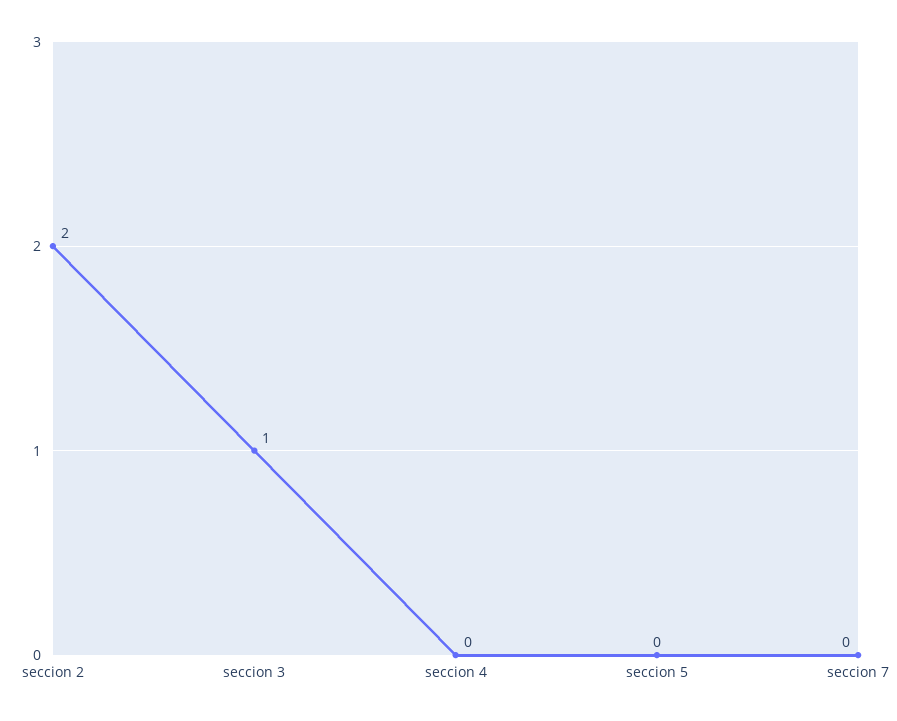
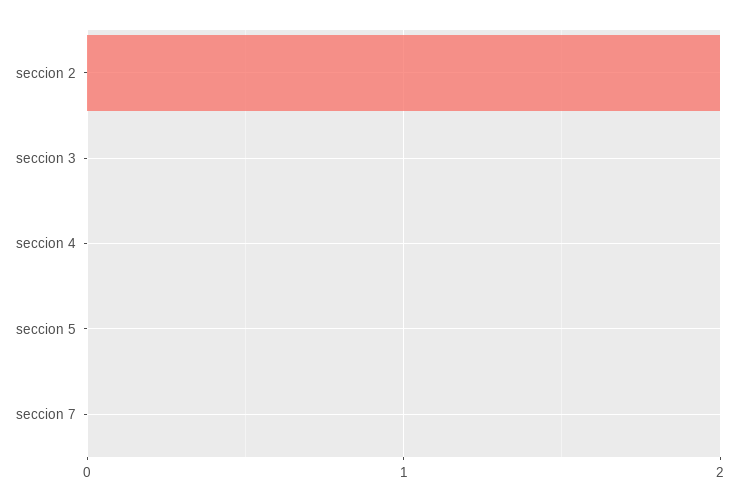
seccion 3: 1 -> 0

